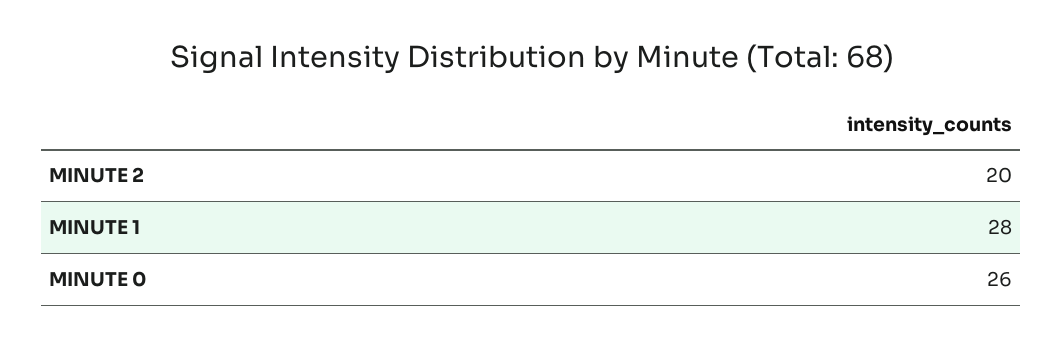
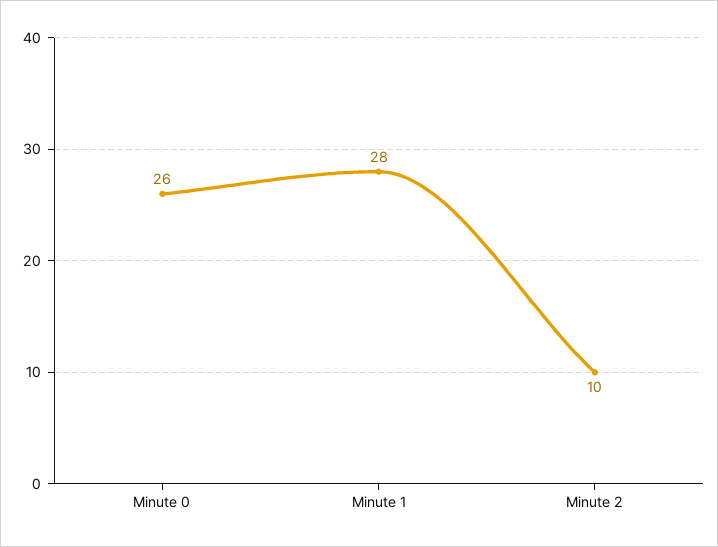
MINUTE 2: 20 -> 10

